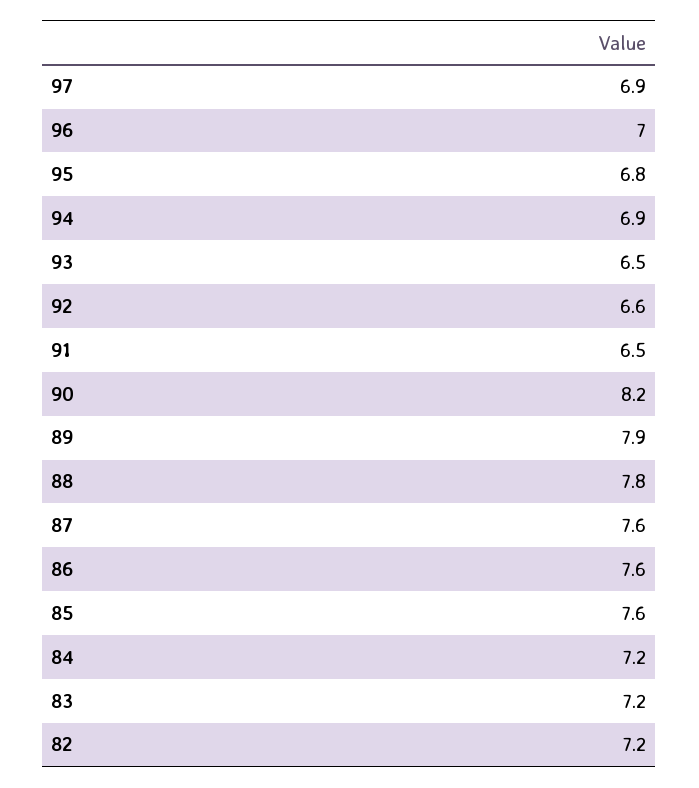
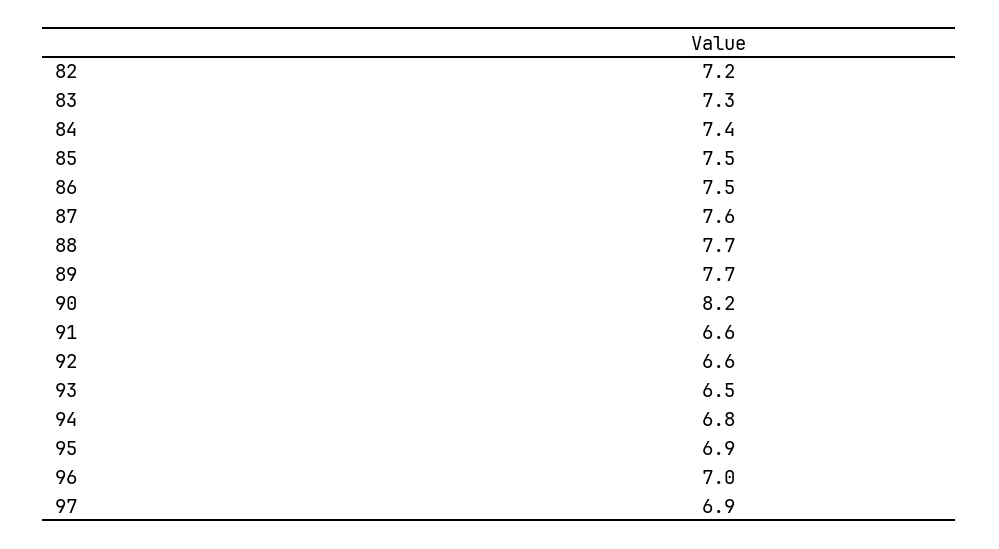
95: 6.8 -> 6.9
94: 6.9 -> 6.8
91: 6.5 -> 6.6
89: 7.9 -> 7.7
88: 7.8 -> 7.7
86: 7.6 -> 7.5
85: 7.6 -> 7.5
84: 7.2 -> 7.4
83: 7.2 -> 7.3

